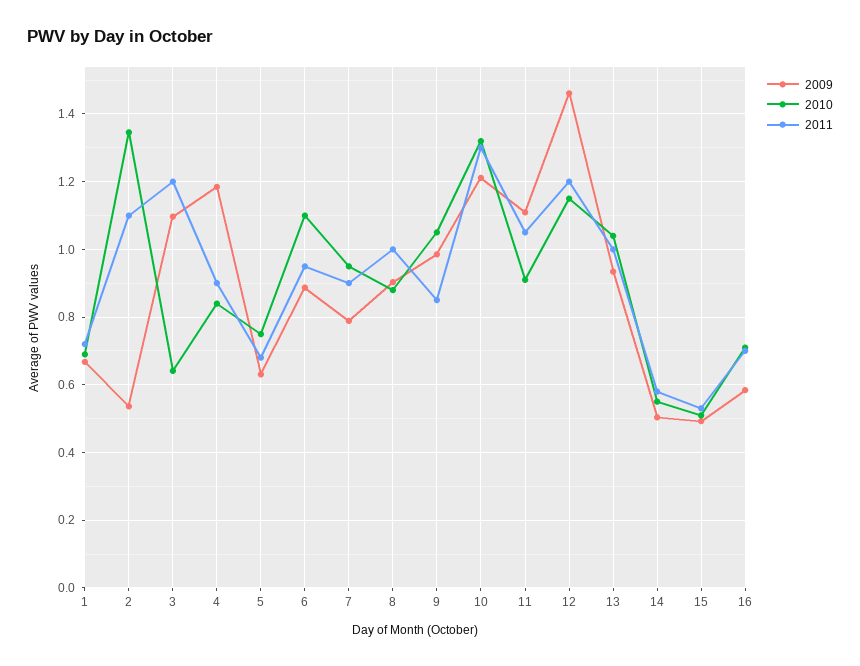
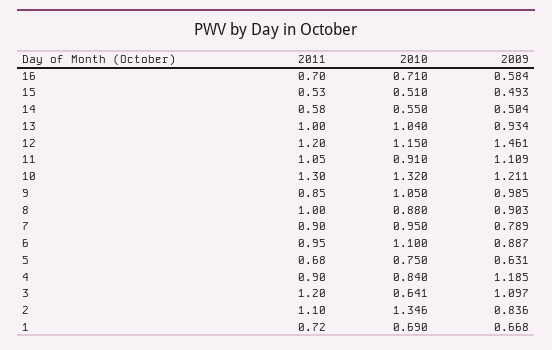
2009, 2: 0.54 -> 0.836

